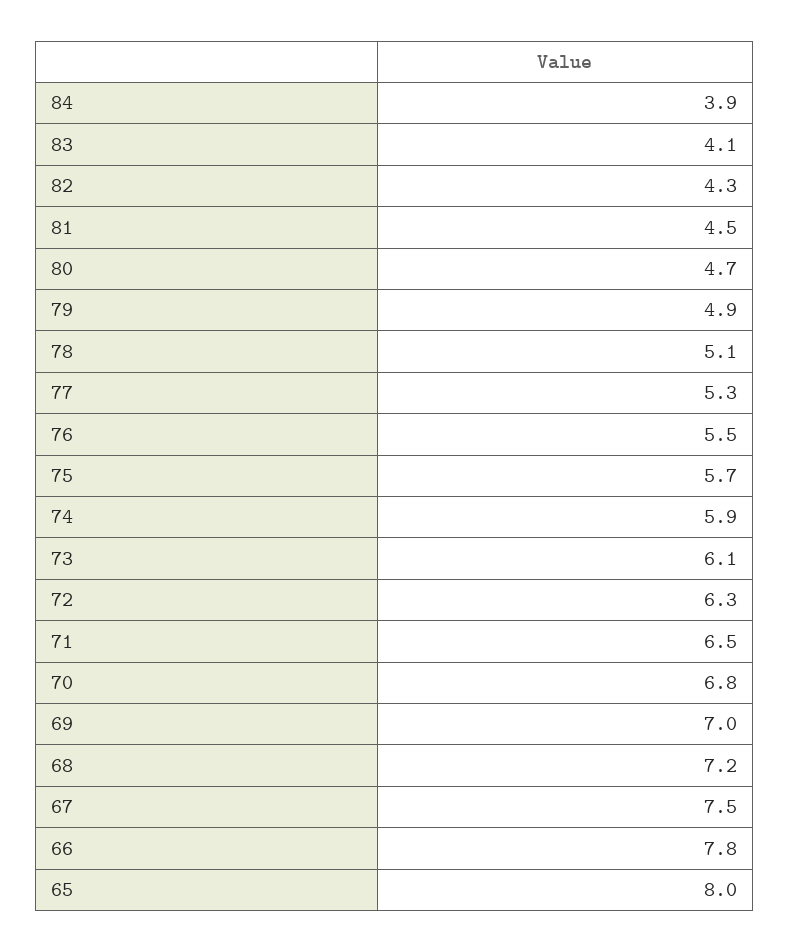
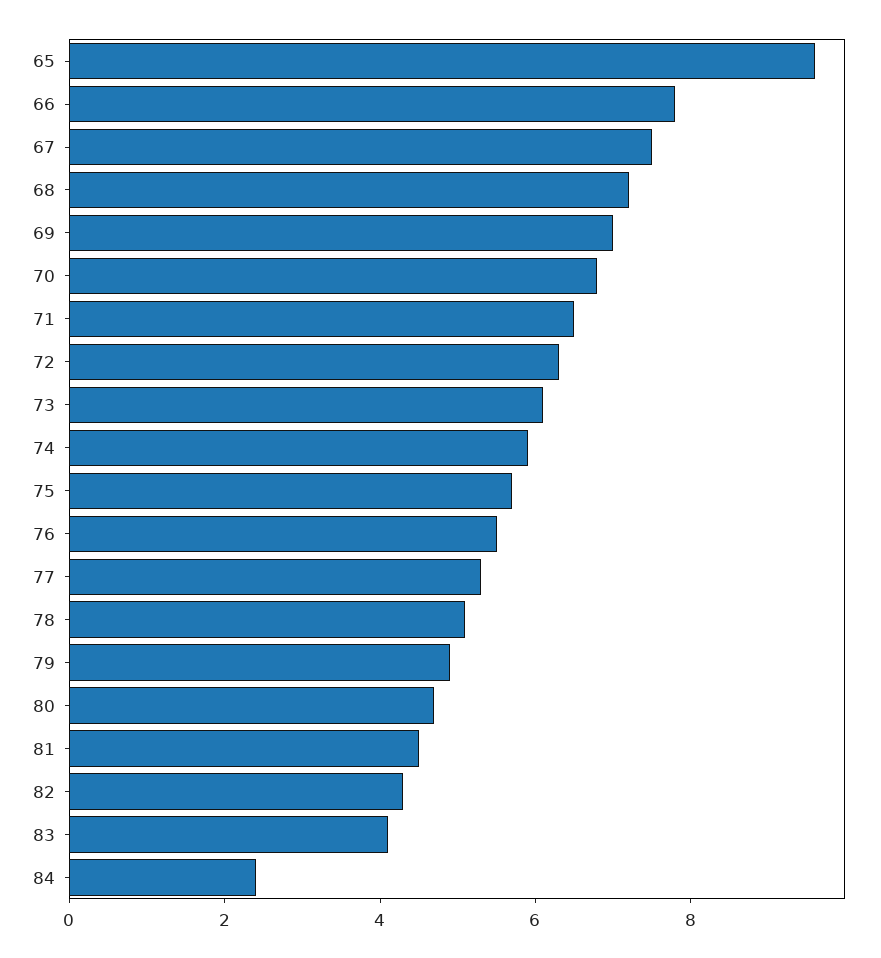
84: 3.9 -> 2.5
65: 8 -> 9.5

